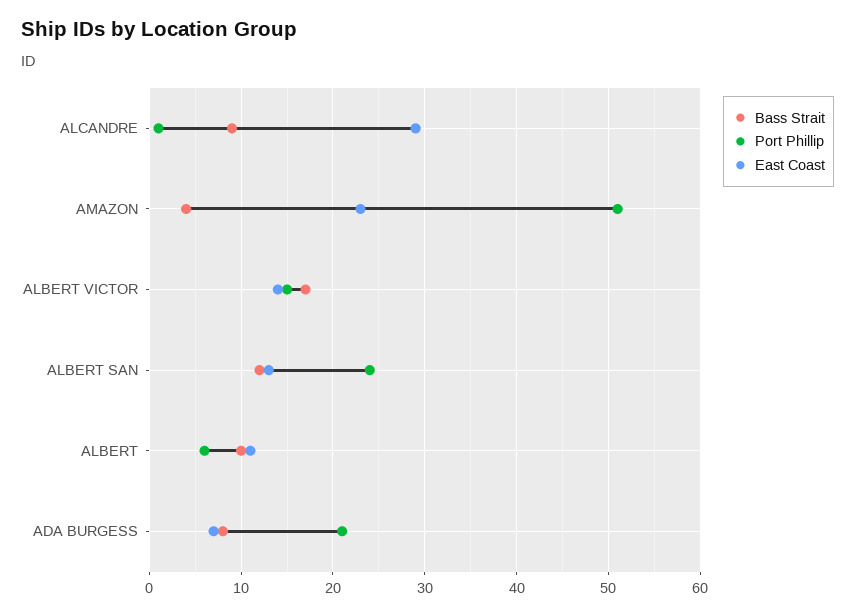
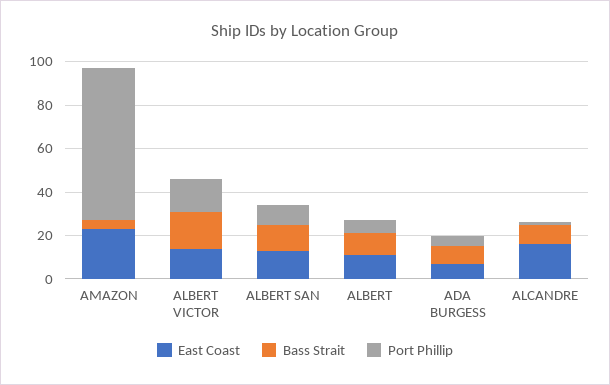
East Coast, ALCANDRE: 29 -> 15
Port Phillip, AMAZON: 51 -> 70
Port Phillip, ALBERT SAN: 24 -> 10
Port Phillip, ADA BURGESS: 21 -> 5

